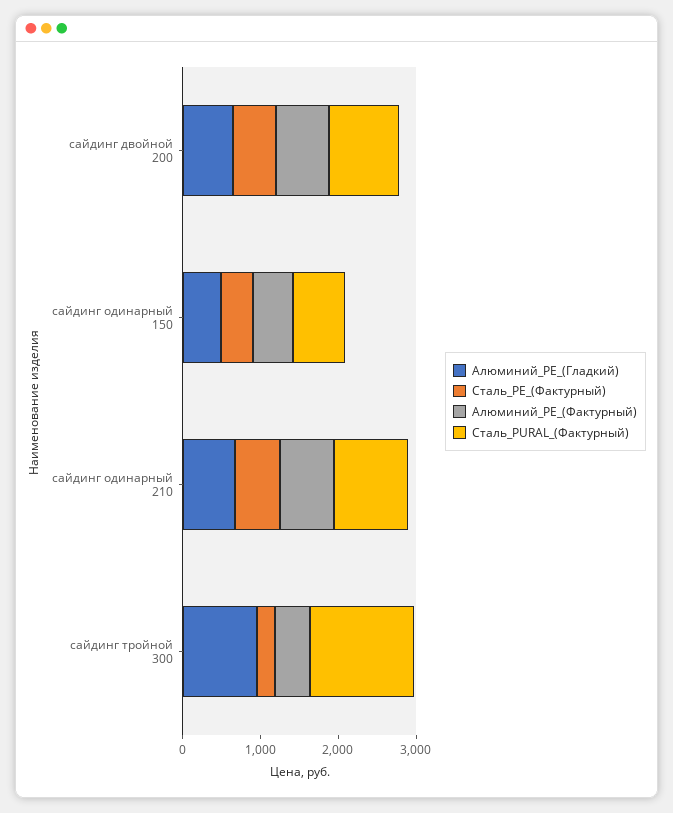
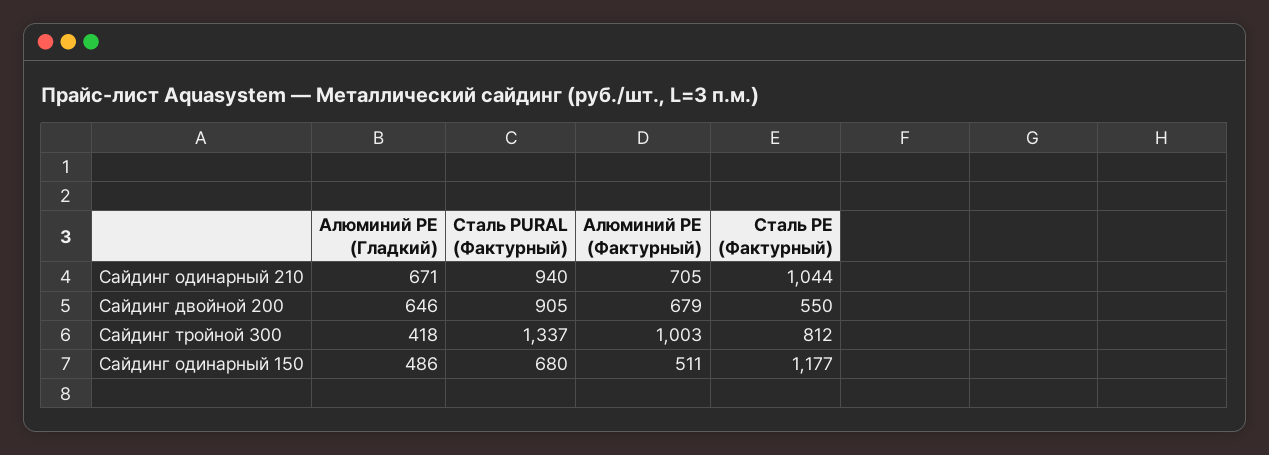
Сталь_РЕ_(Фактурный), сайдинг одинарный 150: 400 -> 1177
Сталь_РЕ_(Фактурный), сайдинг одинарный 210: 600 -> 1044
Алюминий_РЕ_(Гладкий), сайдинг тройной 300: 1000 -> 418
Сталь_РЕ_(Фактурный), сайдинг тройной 300: 200 -> 812
Алюминий_РЕ_(Фактурный), сайдинг тройной 300: 400 -> 1003

